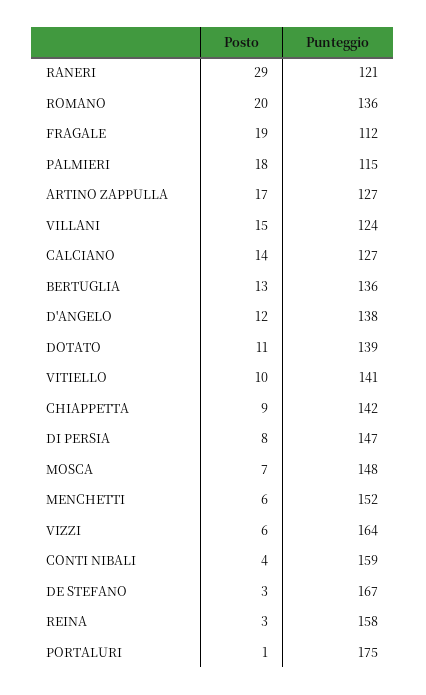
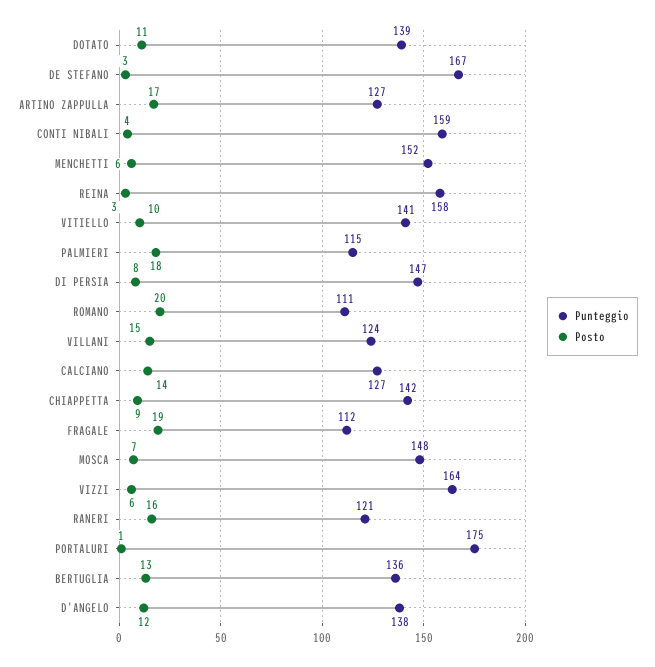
Posto, RANERI: 29 -> 16
Punteggio, ROMANO: 136 -> 111

